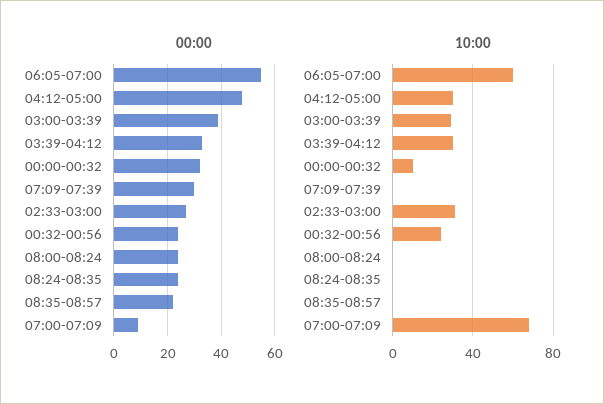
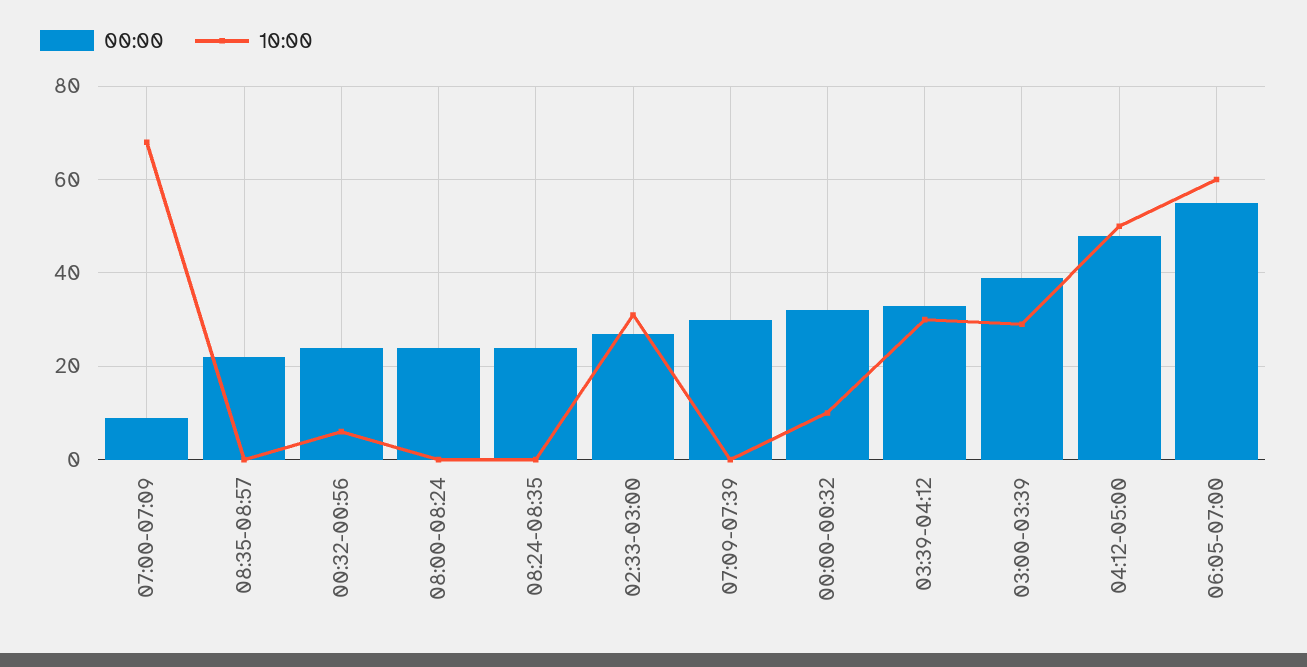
10:00, 04:12-05:00: 30 -> 50
10:00, 00:32-00:56: 25 -> 5

